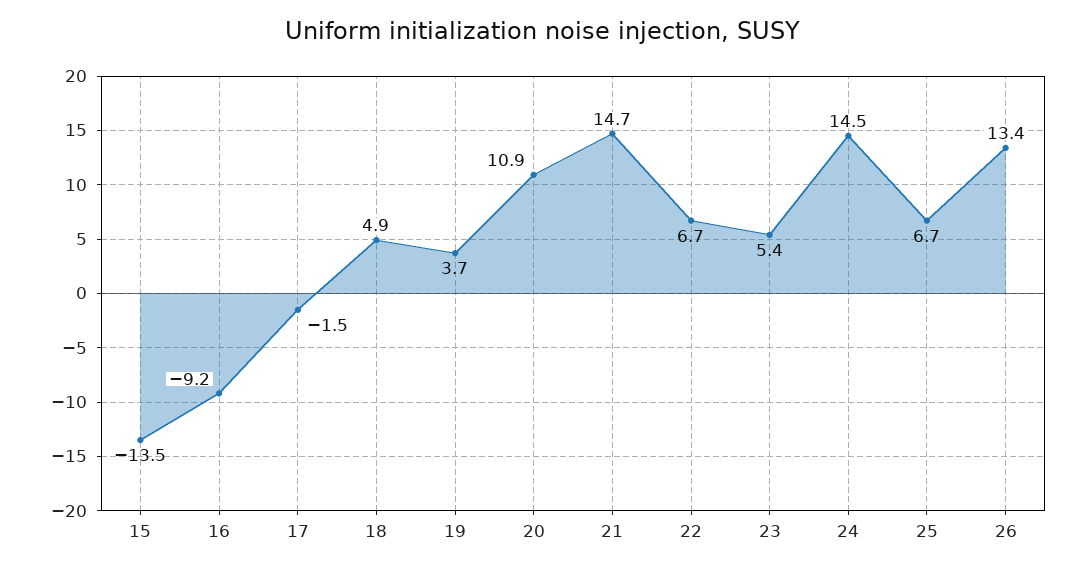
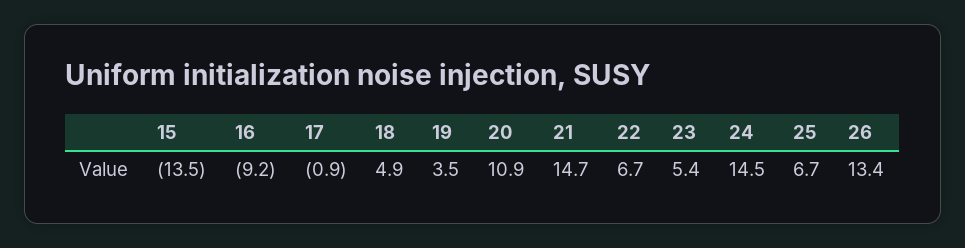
17: -1.5 -> -0.9
19: 3.7 -> 3.5

